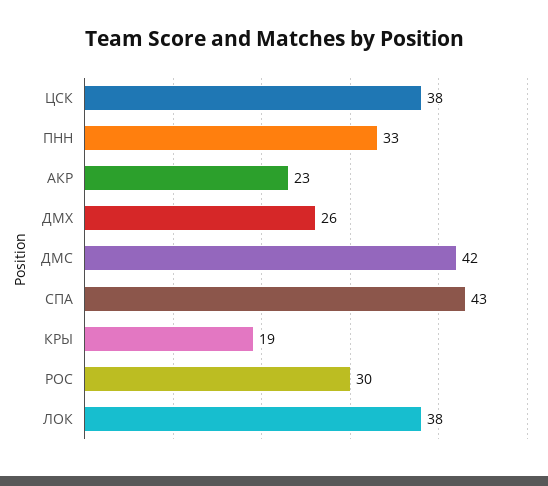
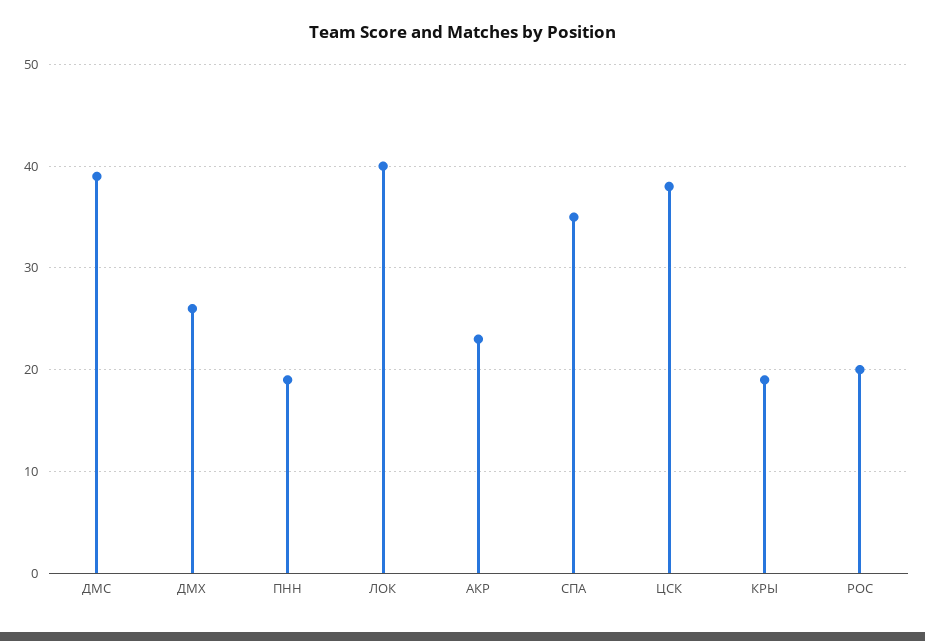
ПНН: 33 -> 19
ДМС: 42 -> 39
СПА: 43 -> 35
РОС: 30 -> 20
ЛОК: 38 -> 40

